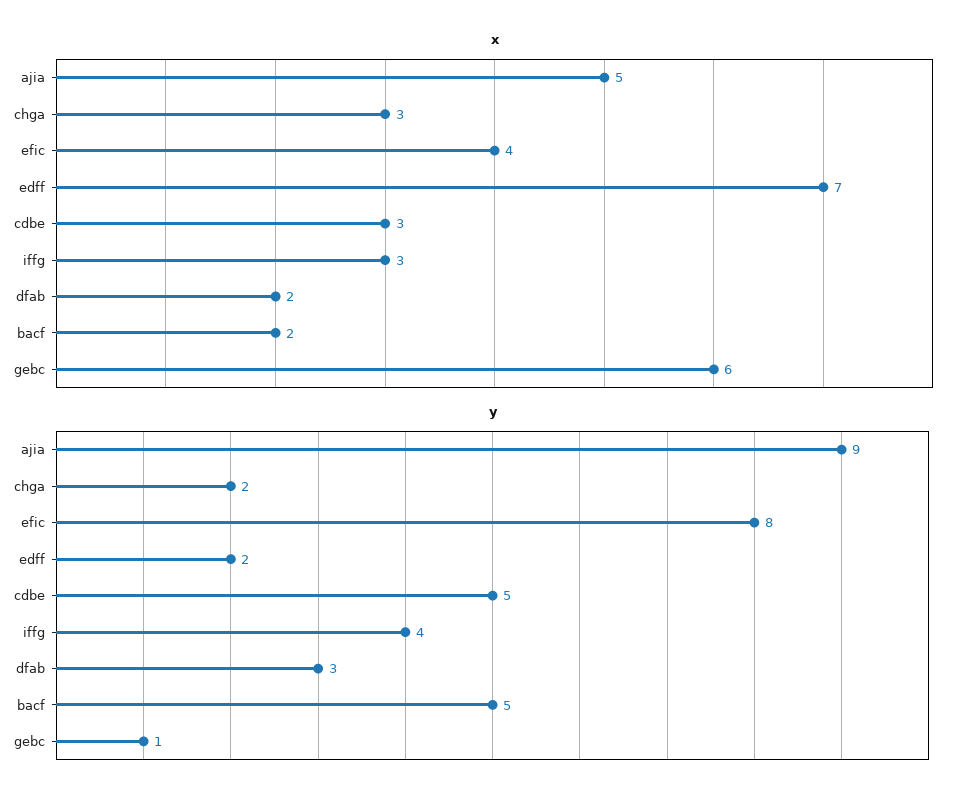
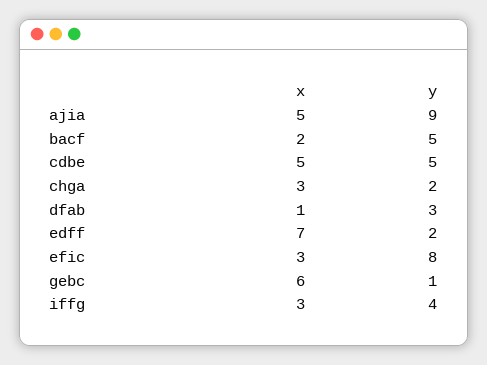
x, efic: 4 -> 3
x, cdbe: 3 -> 5
x, dfab: 2 -> 1

